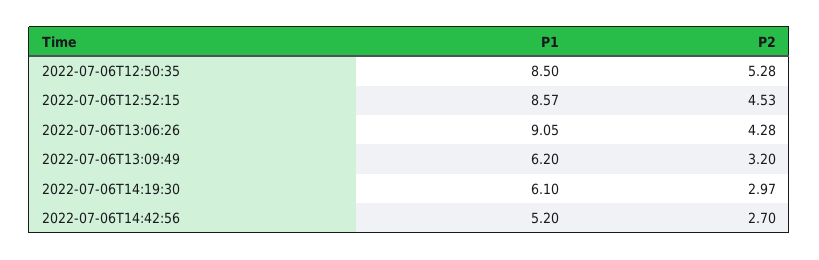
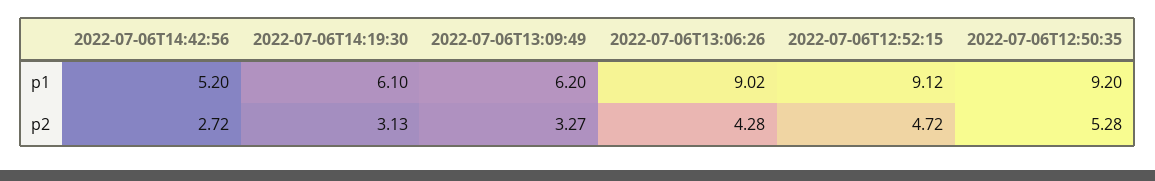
P1, 2022-07-06T12:50:35: 8.5 -> 9.2
P1, 2022-07-06T12:52:15: 8.57 -> 9.12
P2, 2022-07-06T12:52:15: 4.53 -> 4.72
P1, 2022-07-06T13:06:26: 9.05 -> 9.02
P2, 2022-07-06T13:09:49: 3.2 -> 3.27
P2, 2022-07-06T14:19:30: 2.97 -> 3.13
P2, 2022-07-06T14:42:56: 2.7 -> 2.72

